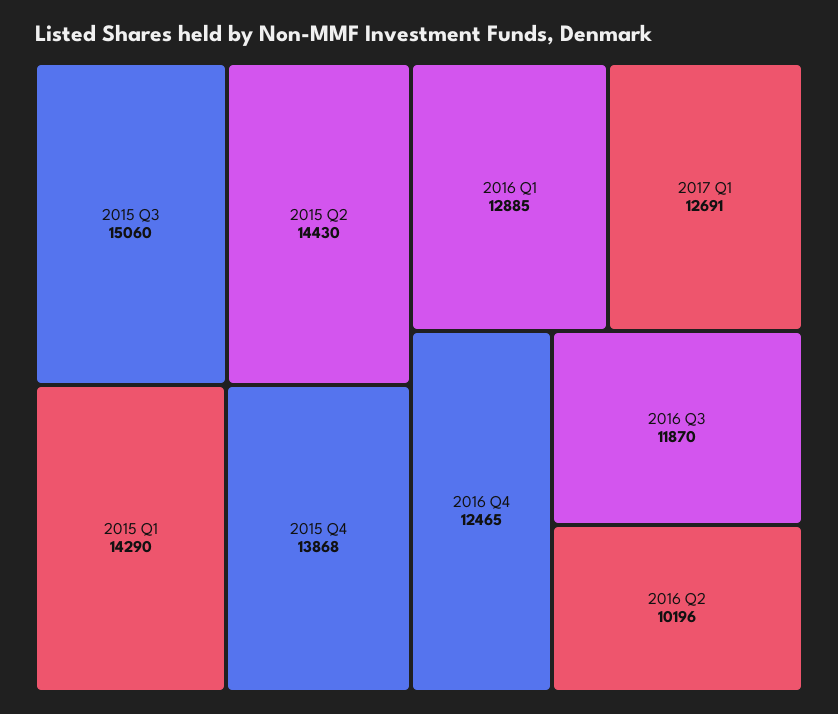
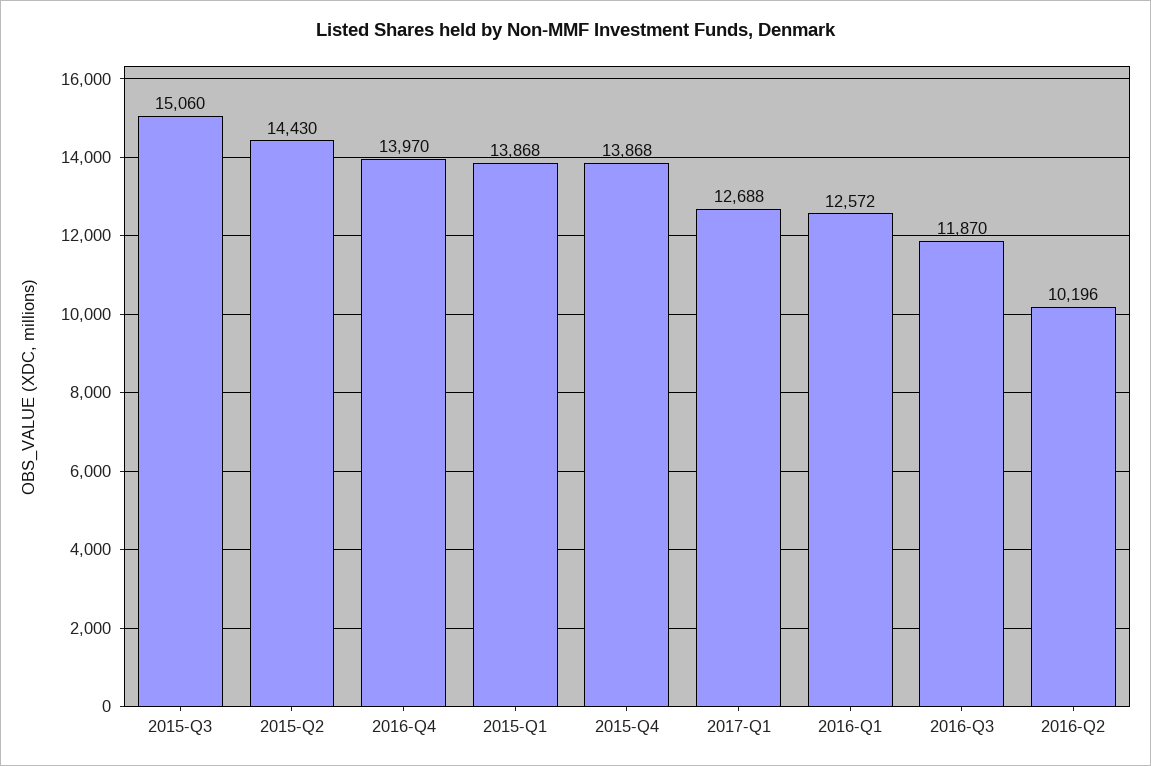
2015 Q1: 14290 -> 13868
2016 Q1: 12885 -> 12572
2017 Q1: 12691 -> 12688
2016 Q4: 12465 -> 13970

